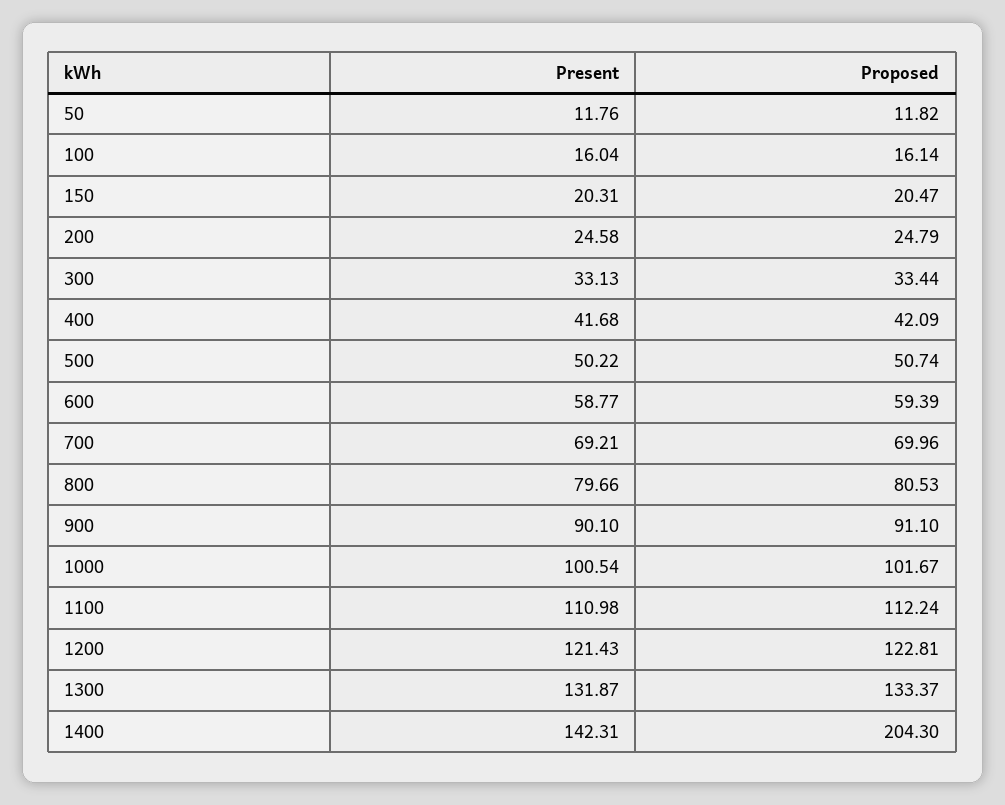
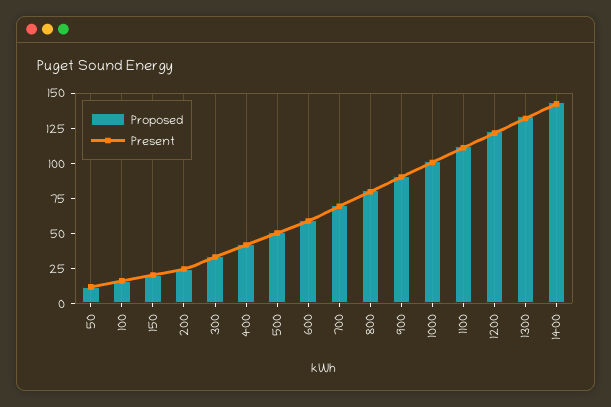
Proposed, 1400: 204.3 -> 150

